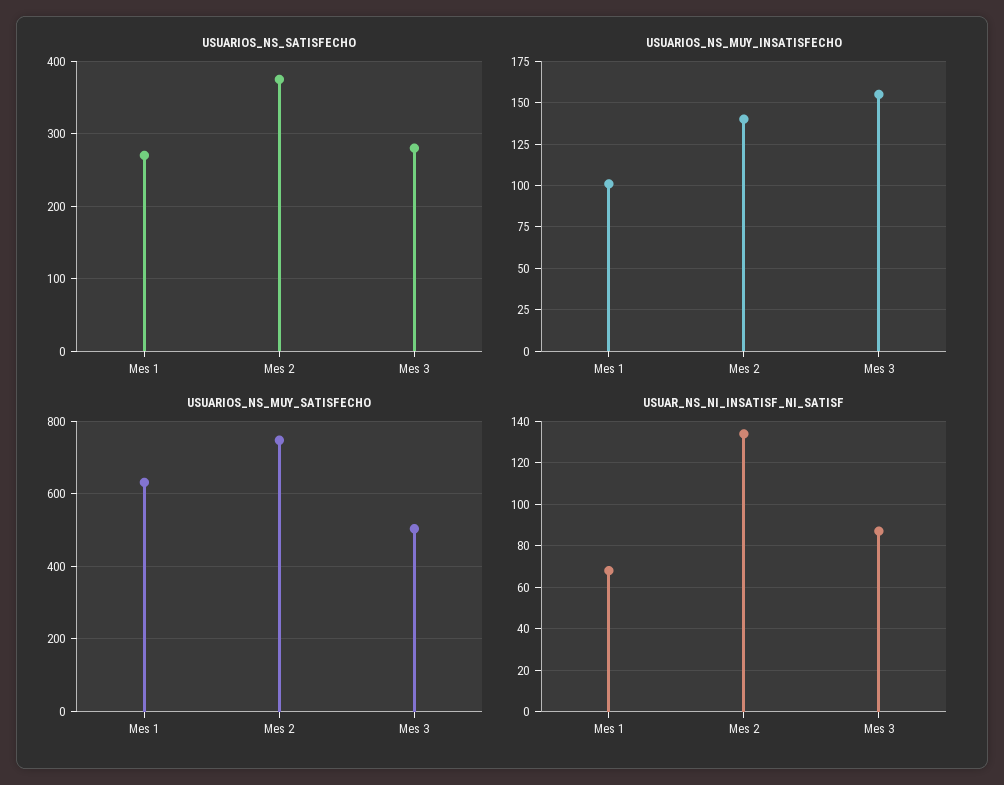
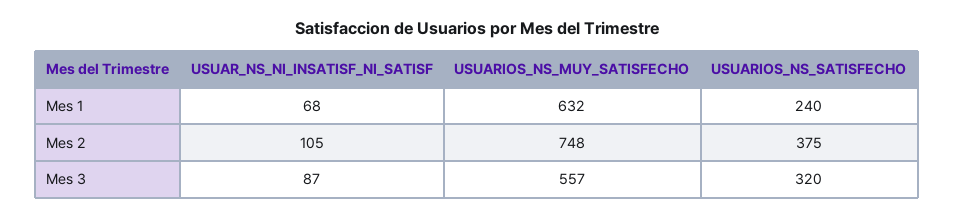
USUARIOS_NS_SATISFECHO, Mes 1: 270 -> 240
USUARIOS_NS_SATISFECHO, Mes 3: 280 -> 320
USUARIOS_NS_MUY_INSATISFECHO, Mes 1: 100 -> none
USUARIOS_NS_MUY_INSATISFECHO, Mes 2: 140 -> none
USUARIOS_NS_MUY_INSATISFECHO, Mes 3: 155 -> none
USUARIOS_NS_MUY_SATISFECHO, Mes 3: 500 -> 557
USUAR_NS_NI_INSATISF_NI_SATISF, Mes 2: 135 -> 105

